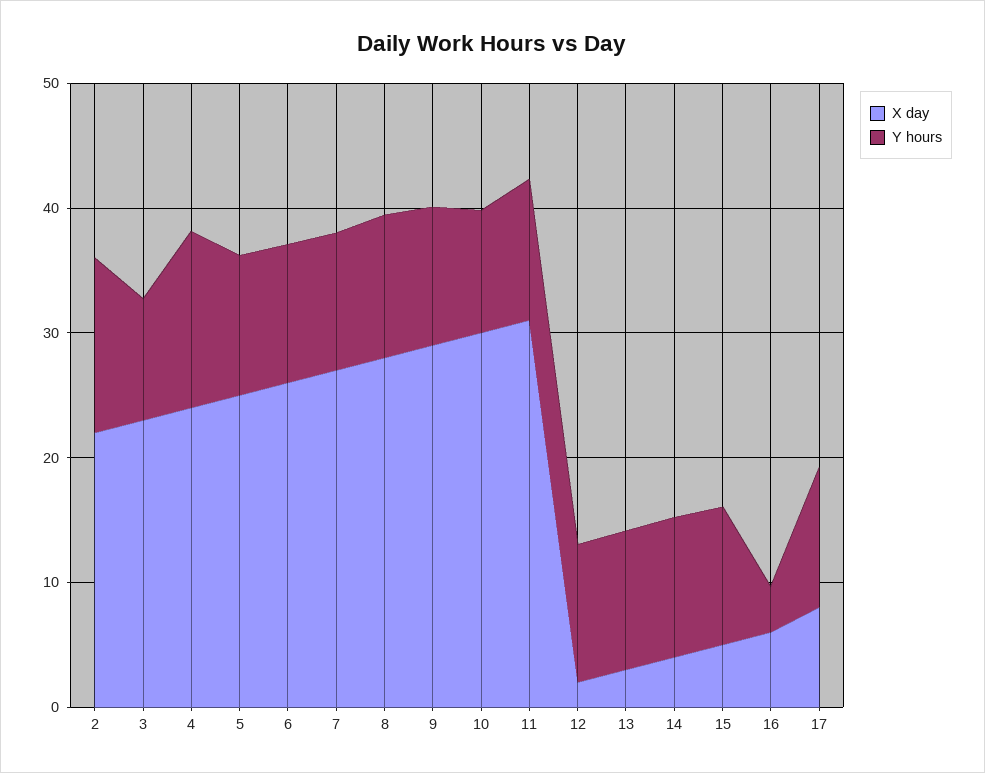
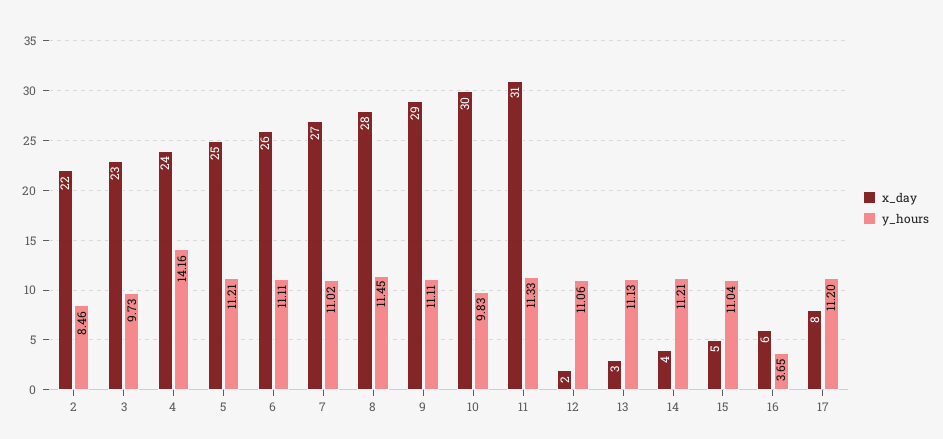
Y hours, 2: 14 -> 8.46

